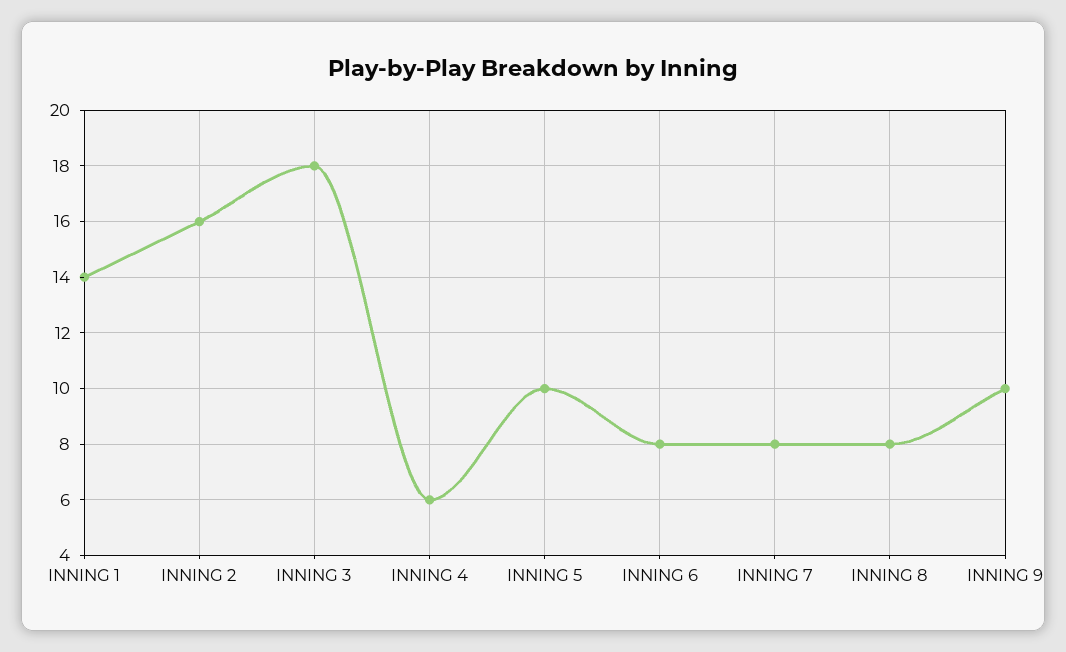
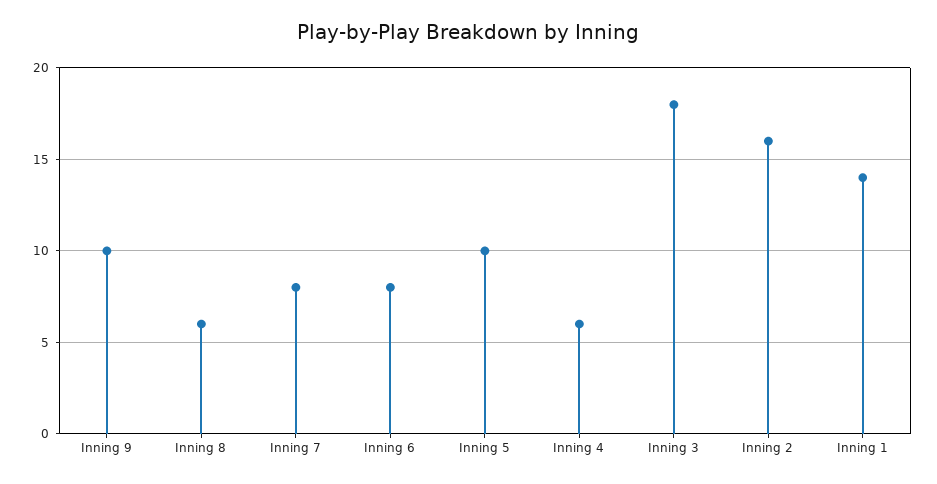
INNING 8: 8 -> 6

